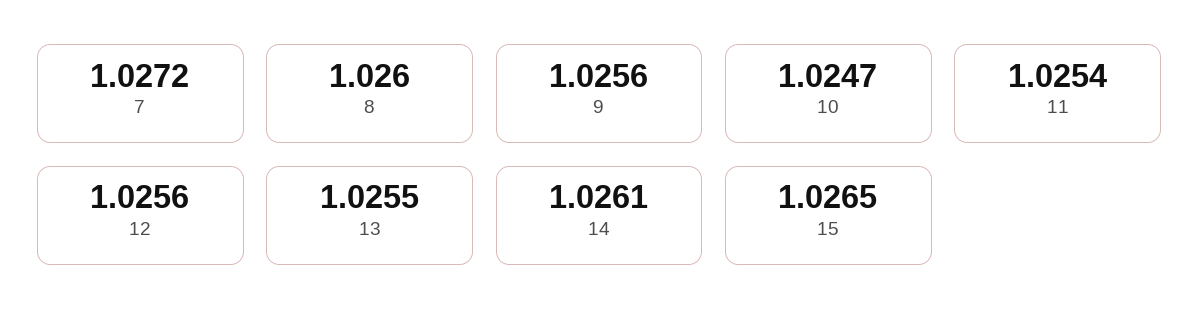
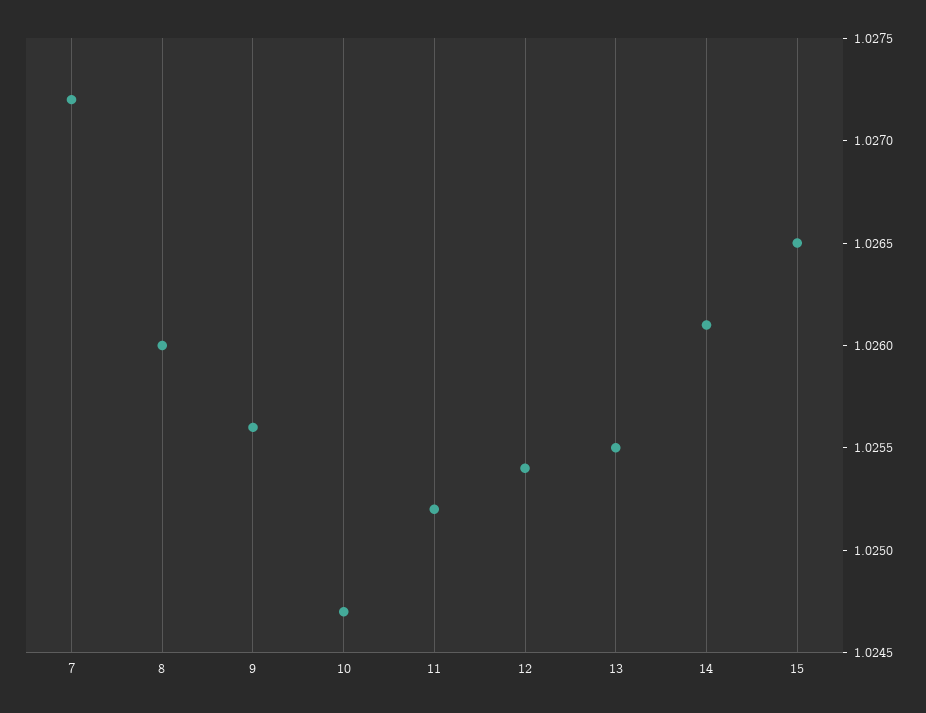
11: 1.0254 -> 1.0252
12: 1.0256 -> 1.0254

